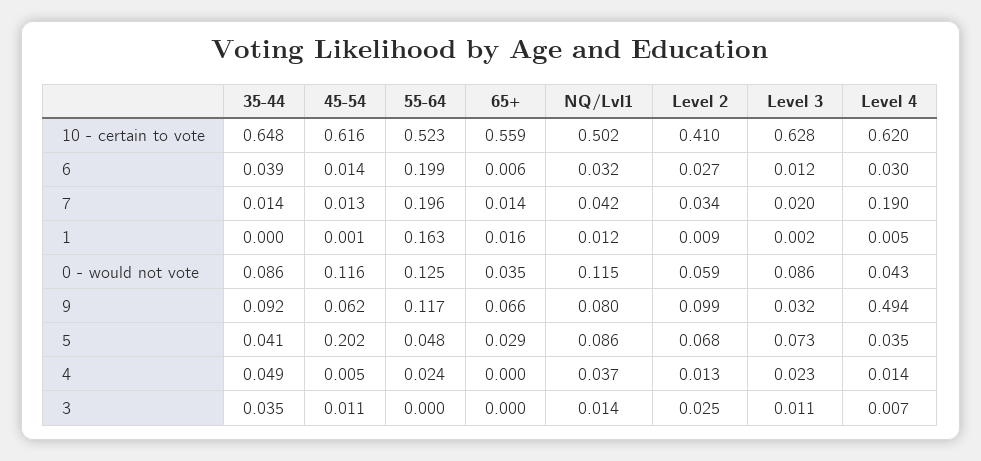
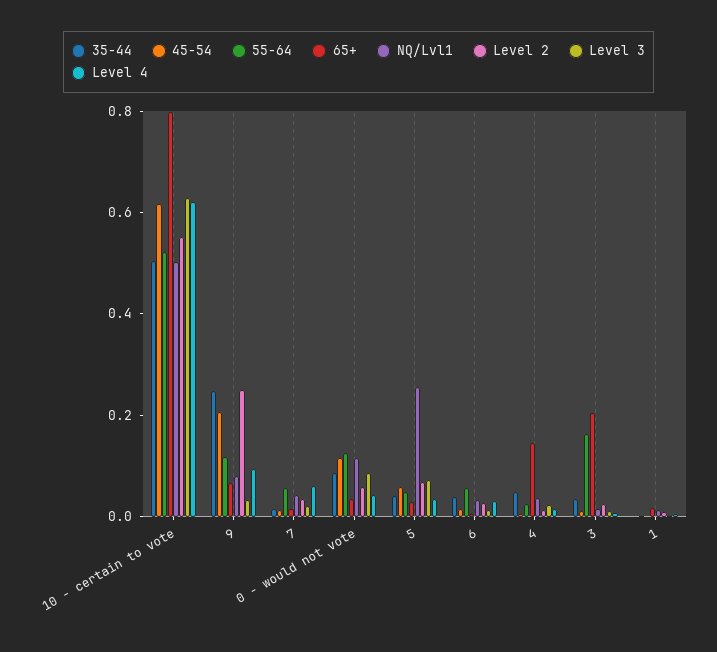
35-44, 10 - certain to vote: 0.648 -> 0.5
65+, 10 - certain to vote: 0.559 -> 0.8
Level 2, 10 - certain to vote: 0.41 -> 0.55
55-64, 6: 0.199 -> 0.05
55-64, 7: 0.196 -> 0.05
Level 4, 7: 0.19 -> 0.05
55-64, 1: 0.163 -> 0
35-44, 9: 0.092 -> 0.25
45-54, 9: 0.062 -> 0.2
Level 2, 9: 0.099 -> 0.25
Level 4, 9: 0.494 -> 0.1
45-54, 5: 0.202 -> 0.05
NQ/Lvl1, 5: 0.086 -> 0.25
65+, 4: 0 -> 0.15
55-64, 3: 0 -> 0.15
65+, 3: 0 -> 0.2

